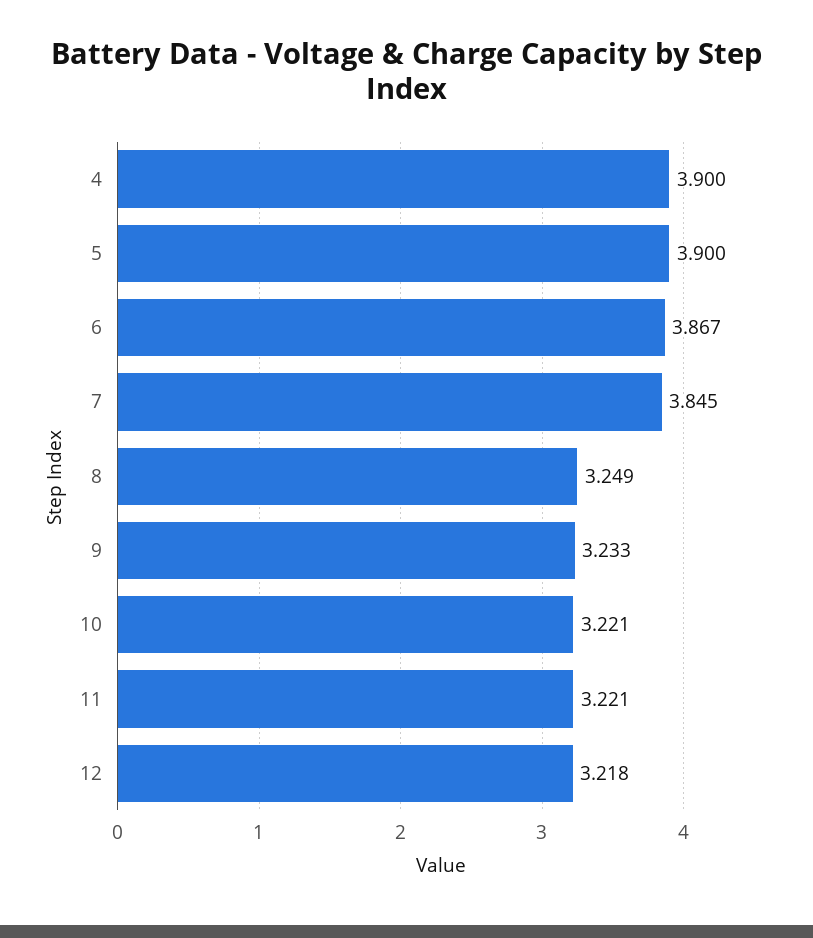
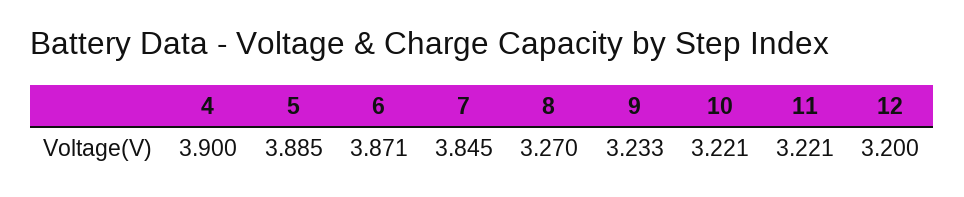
5: 3.9 -> 3.885
6: 3.867 -> 3.871
8: 3.249 -> 3.27
12: 3.218 -> 3.2

